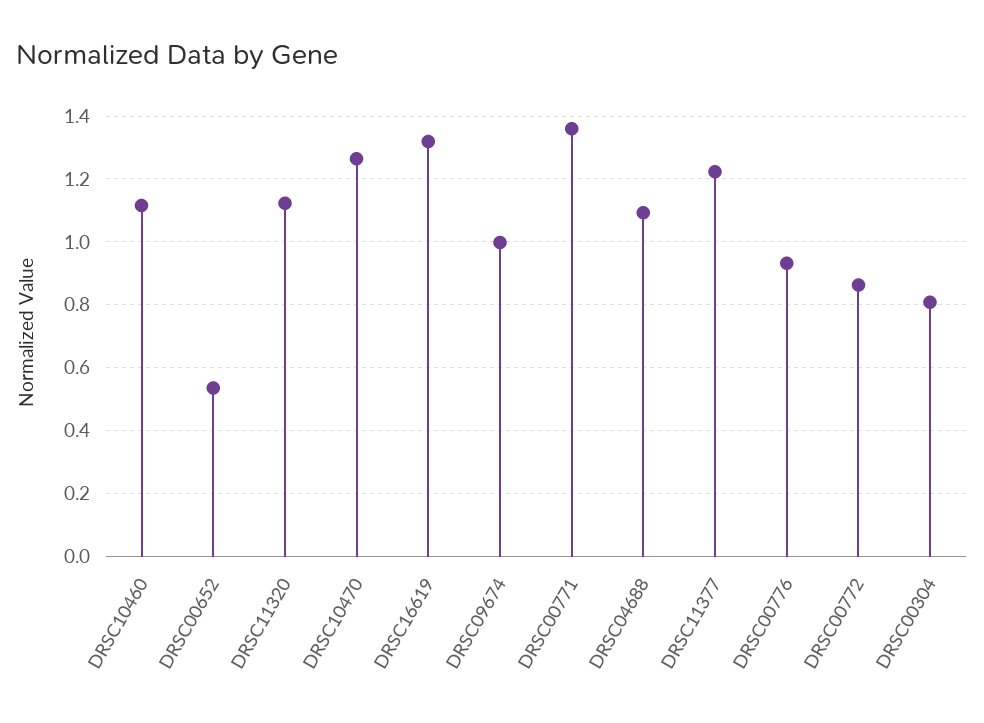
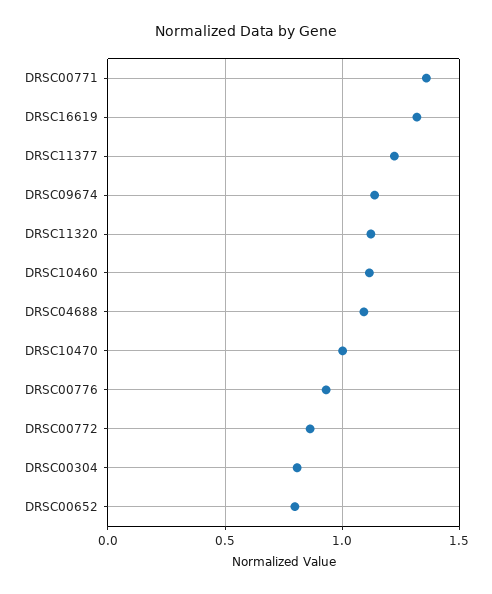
DRSC00652: 0.54 -> 0.8
DRSC10470: 1.26 -> 1
DRSC09674: 1 -> 1.15

